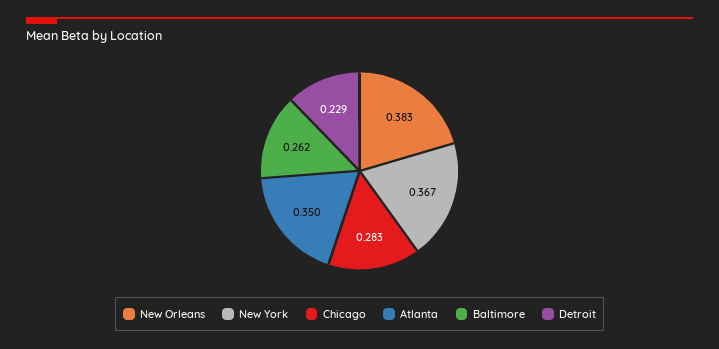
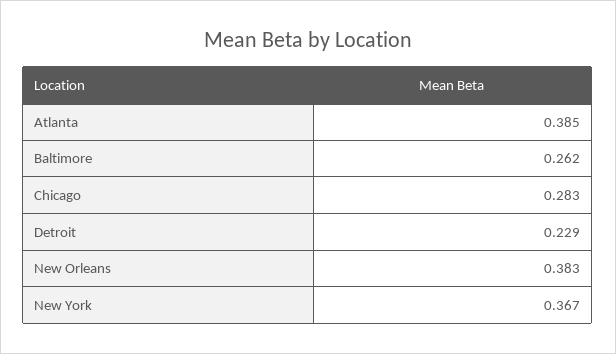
Atlanta: 0.35 -> 0.385

